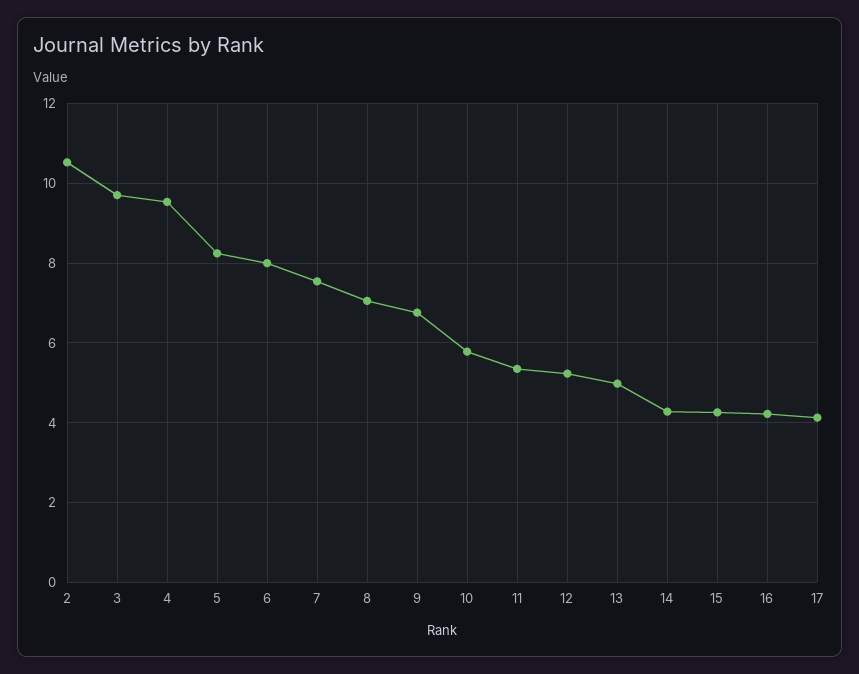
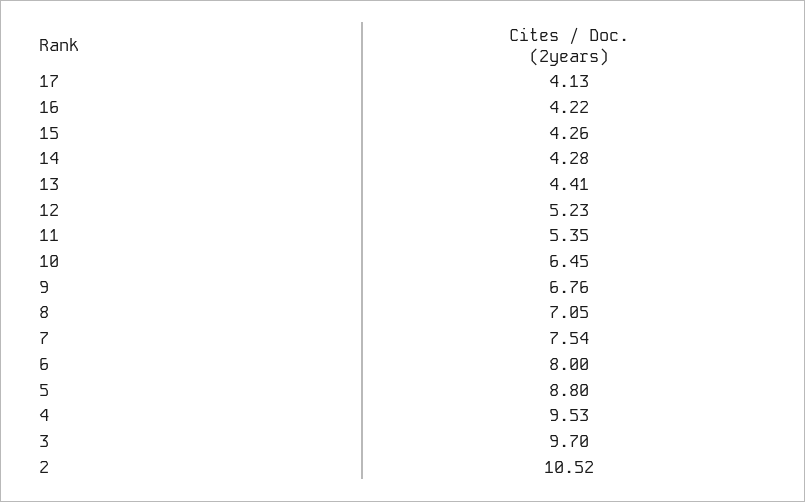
5: 8.2 -> 8.8
10: 5.8 -> 6.45
13: 5 -> 4.41

